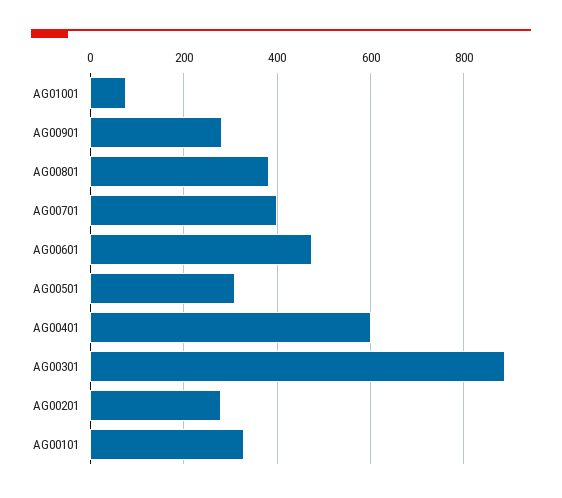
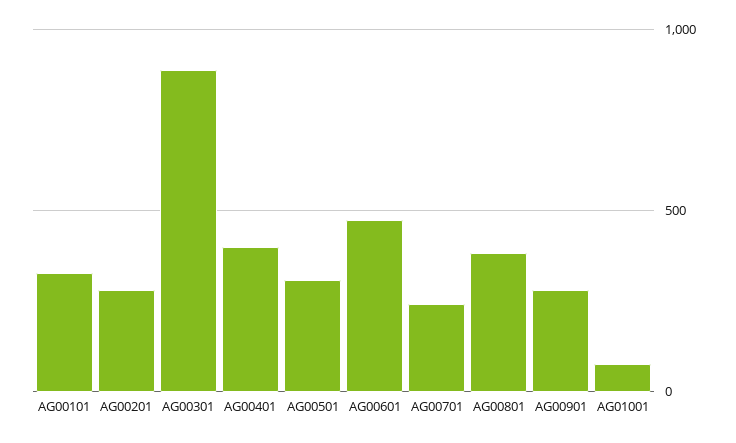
AG00701: 400 -> 250
AG00401: 600 -> 400

